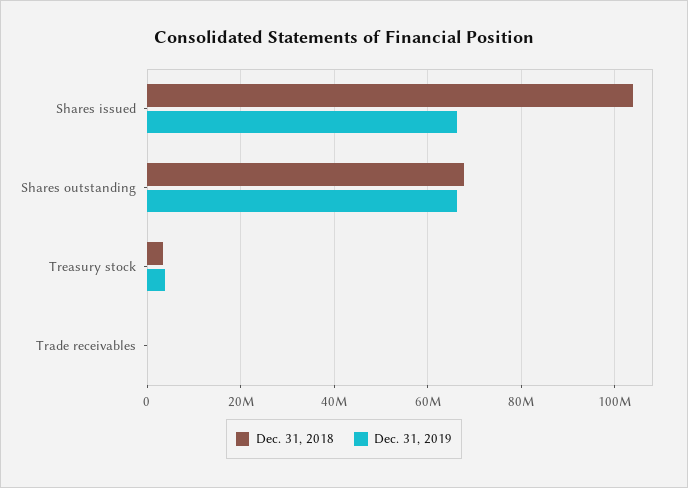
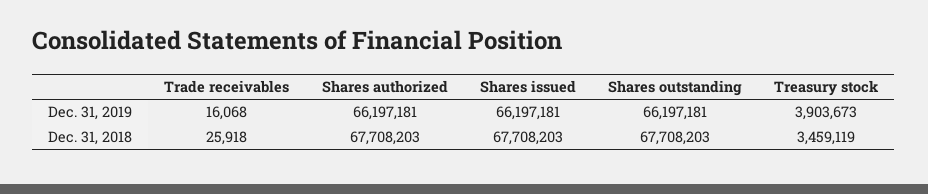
Dec. 31, 2018, Shares issued: 104000000 -> 67708203
Dec. 31, 2019, Shares authorized: none -> 66197181
Dec. 31, 2018, Shares authorized: none -> 67708203

